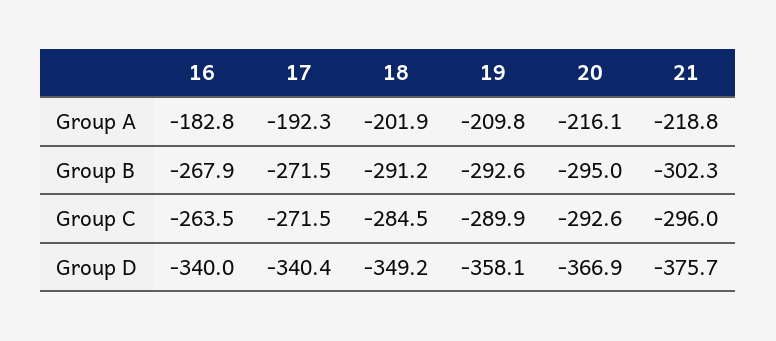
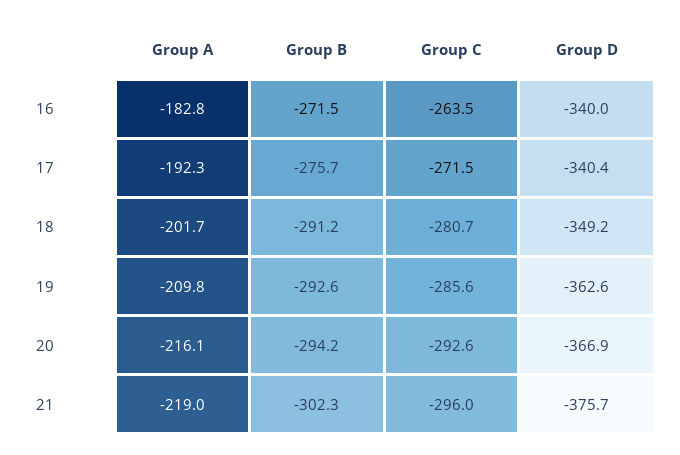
18, Group A: -201.9 -> -201.7
21, Group A: -218.8 -> -219
16, Group B: -267.9 -> -271.5
17, Group B: -271.5 -> -275.7
20, Group B: -295 -> -294.2
18, Group C: -284.5 -> -280.7
19, Group C: -289.9 -> -285.6
19, Group D: -358.1 -> -362.6

